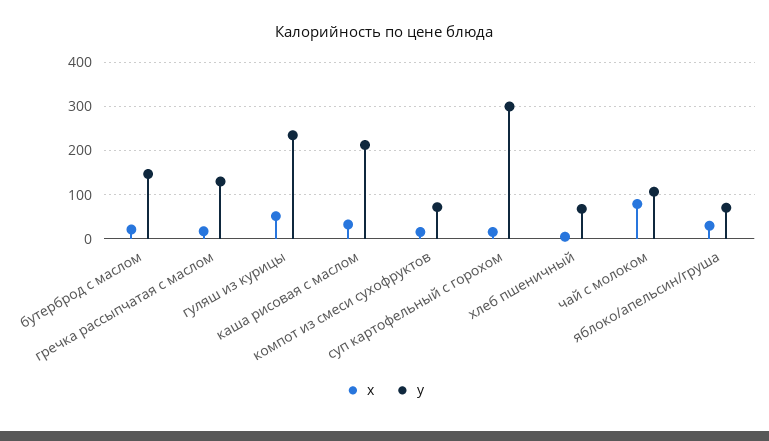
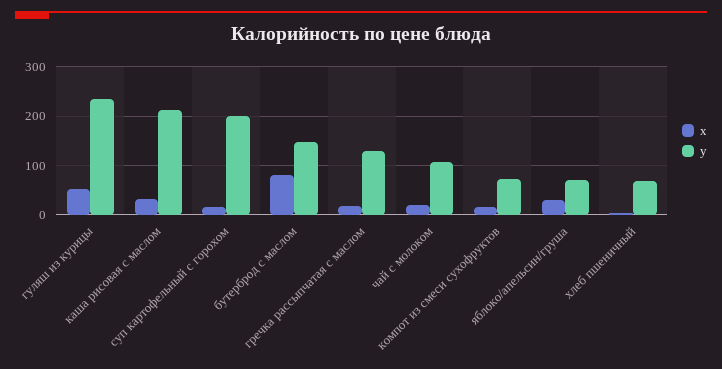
x, бутерброд с маслом: 20 -> 80
y, суп картофельный с горохом: 300 -> 200
x, чай с молоком: 80 -> 20

